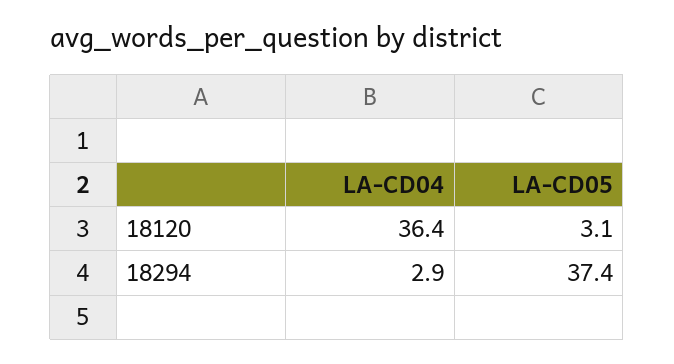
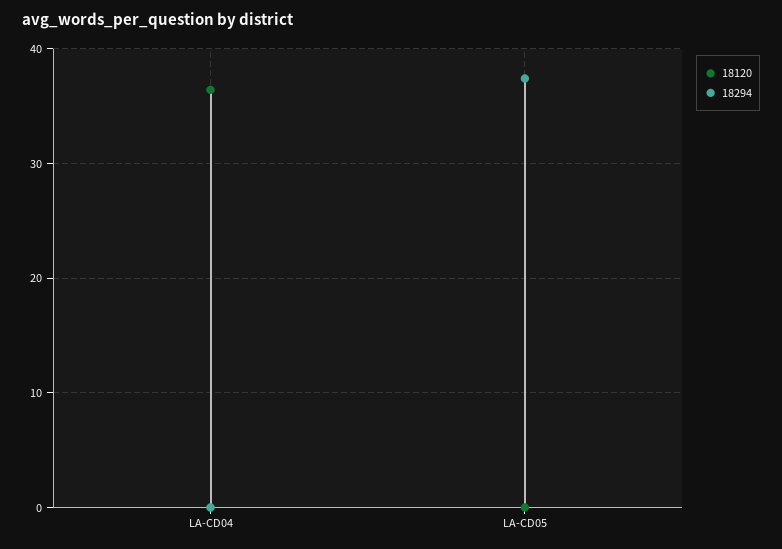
18120, LA-CD05: 3.1 -> 0
18294, LA-CD04: 2.9 -> 0

